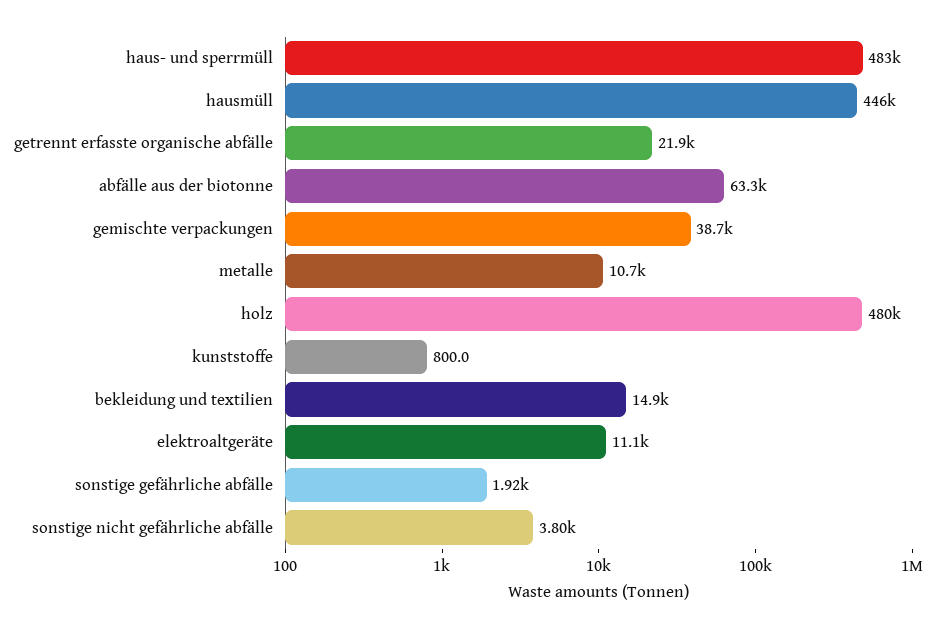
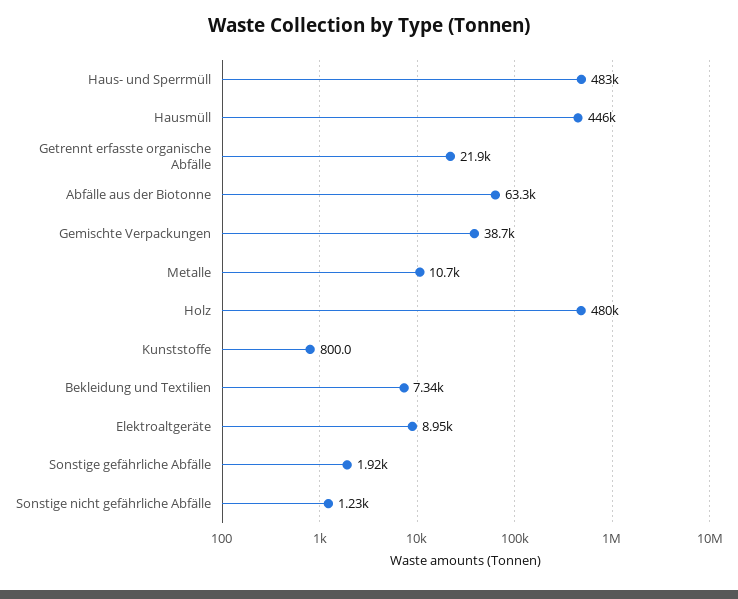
bekleidung und textilien: 14900 -> 7340
elektroaltgeräte: 11100 -> 8950
sonstige nicht gefährliche abfälle: 3800 -> 1230

